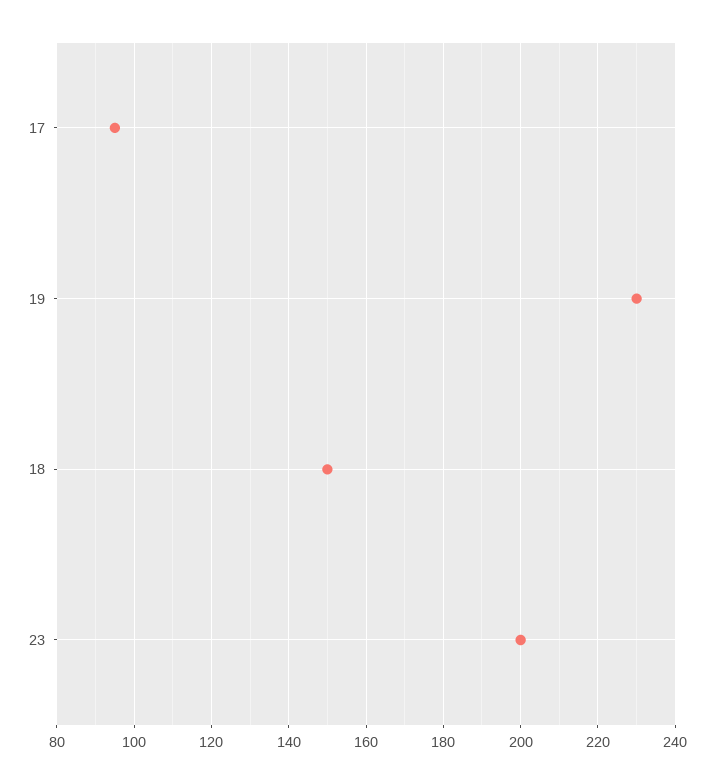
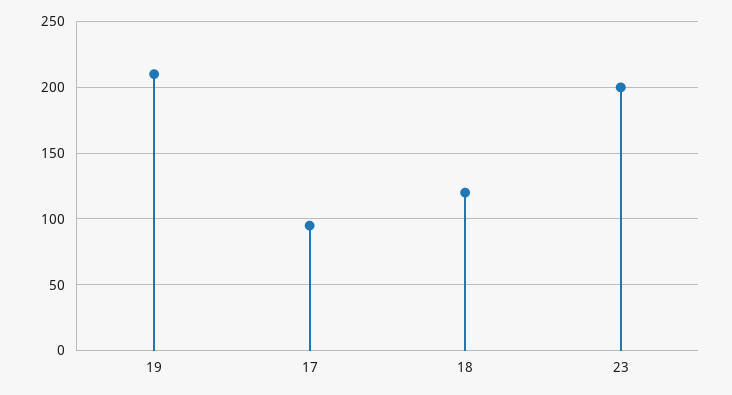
19: 230 -> 210
18: 150 -> 120

